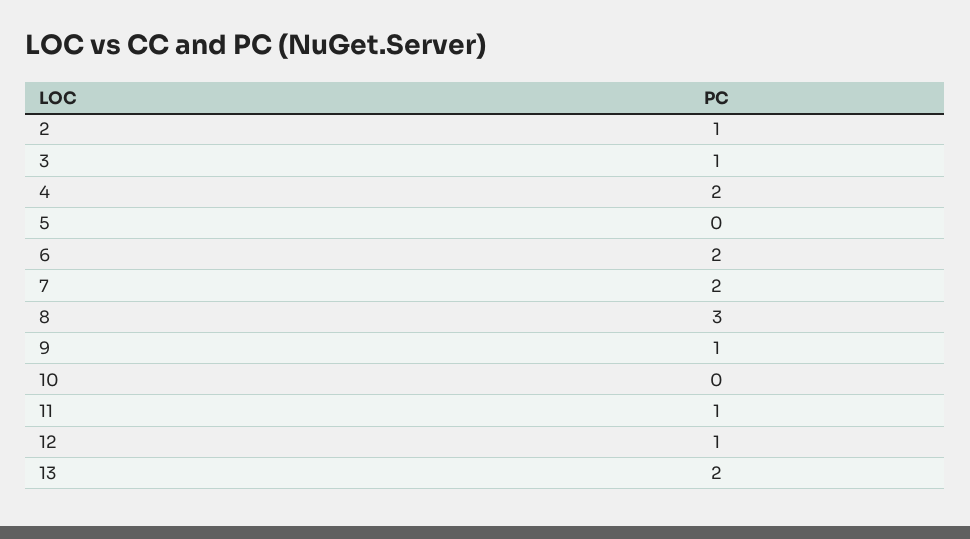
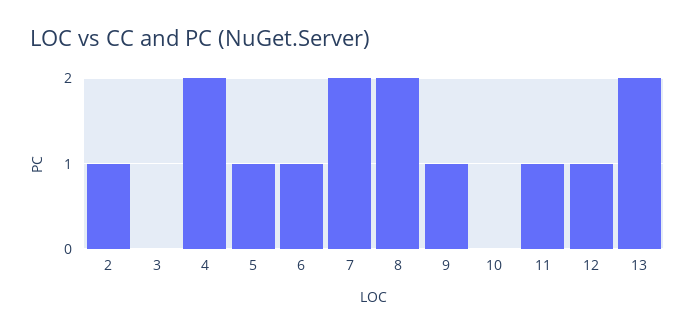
3: 1 -> 0
5: 0 -> 1
6: 2 -> 1
8: 3 -> 2

